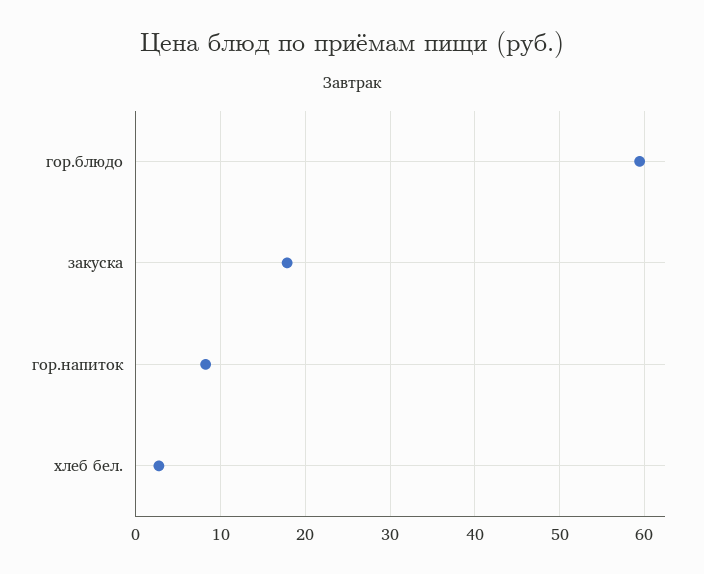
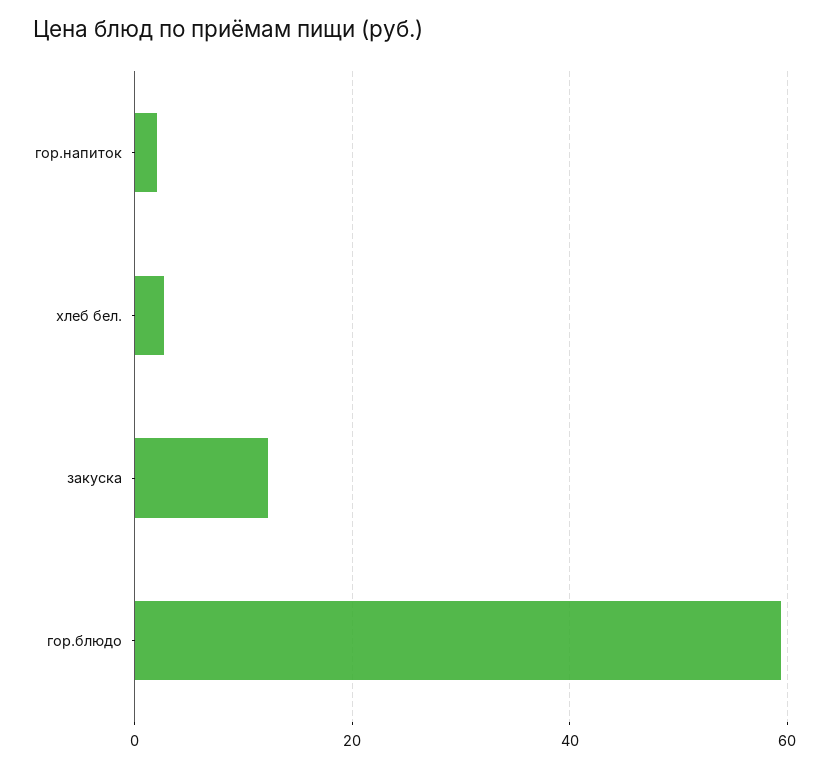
закуска: 18 -> 12
гор.напиток: 8 -> 2

